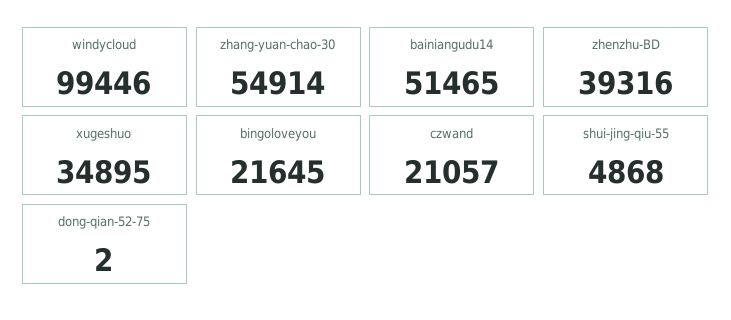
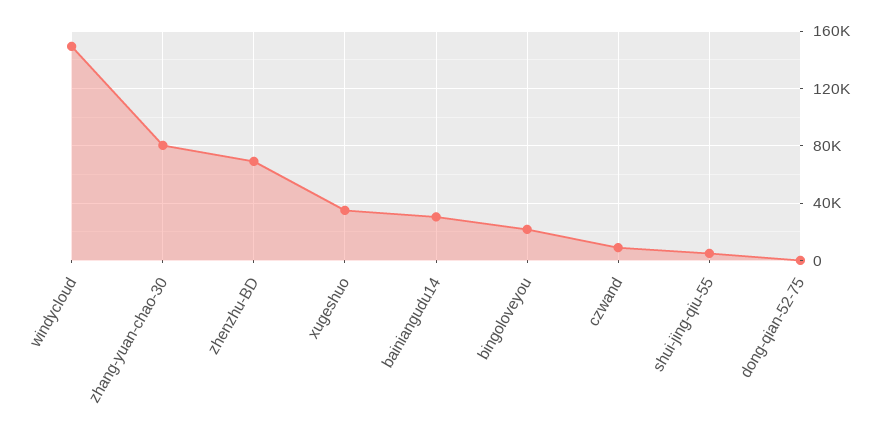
windycloud: 99446 -> 150000
zhang-yuan-chao-30: 54914 -> 80000
bainiangudu14: 51465 -> 30000
zhenzhu-BD: 39316 -> 70000
czwand: 21057 -> 10000

